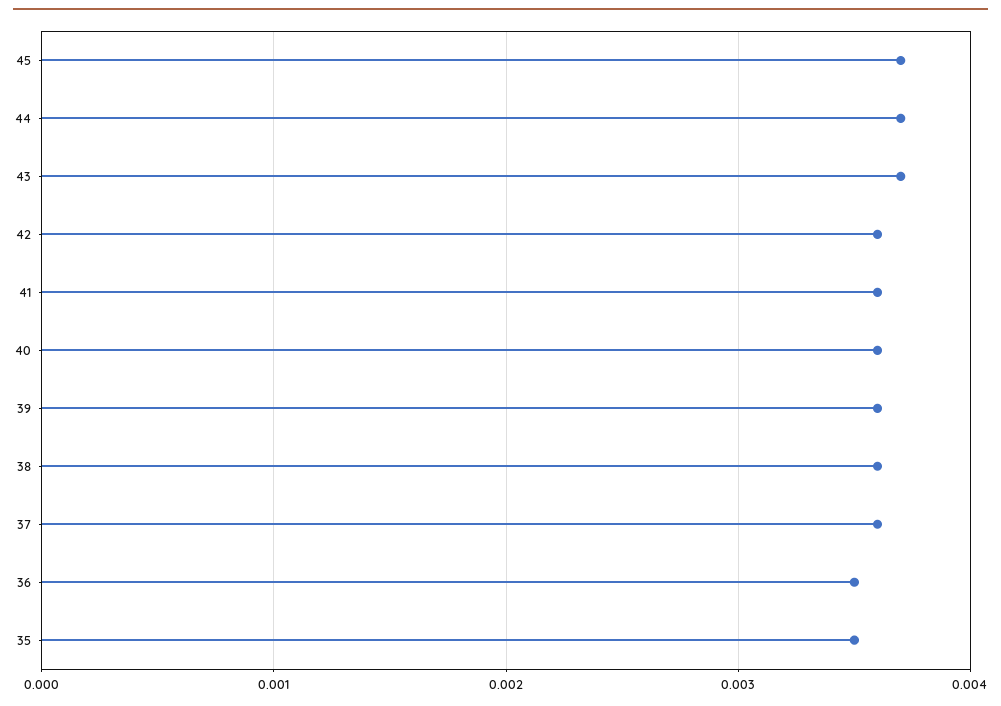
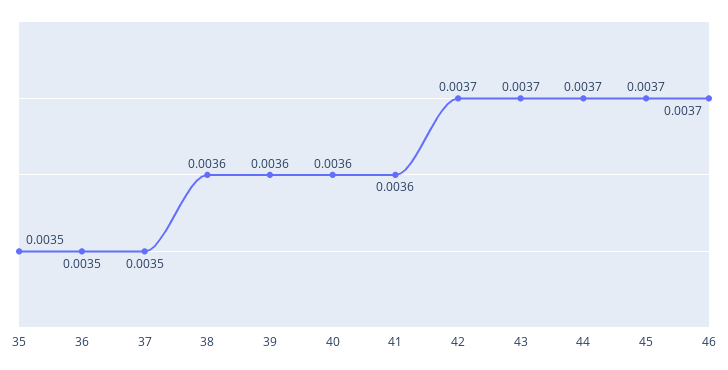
42: 0.0036 -> 0.0037
37: 0.0036 -> 0.0035
46: none -> 0.0037

